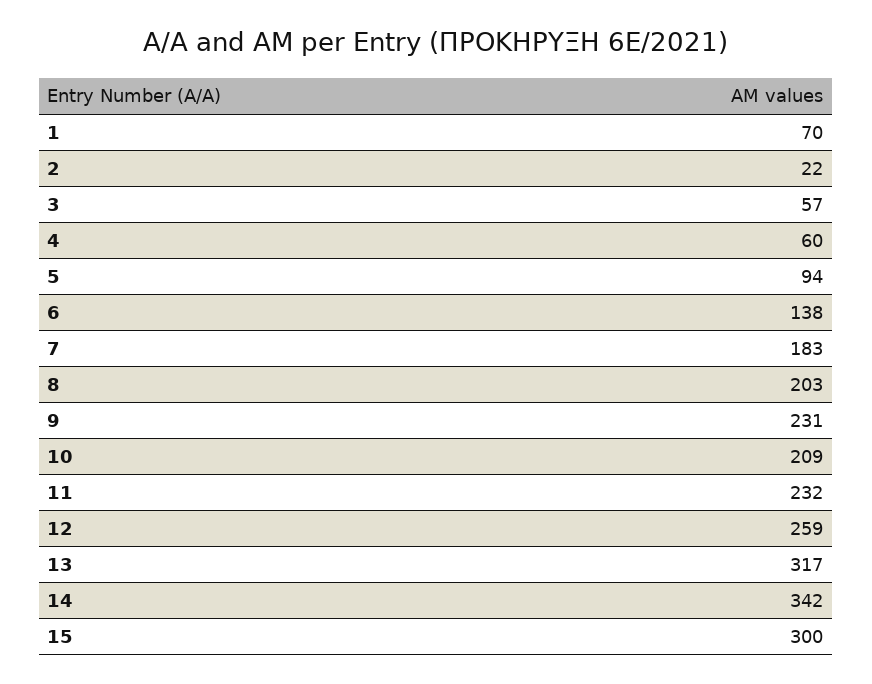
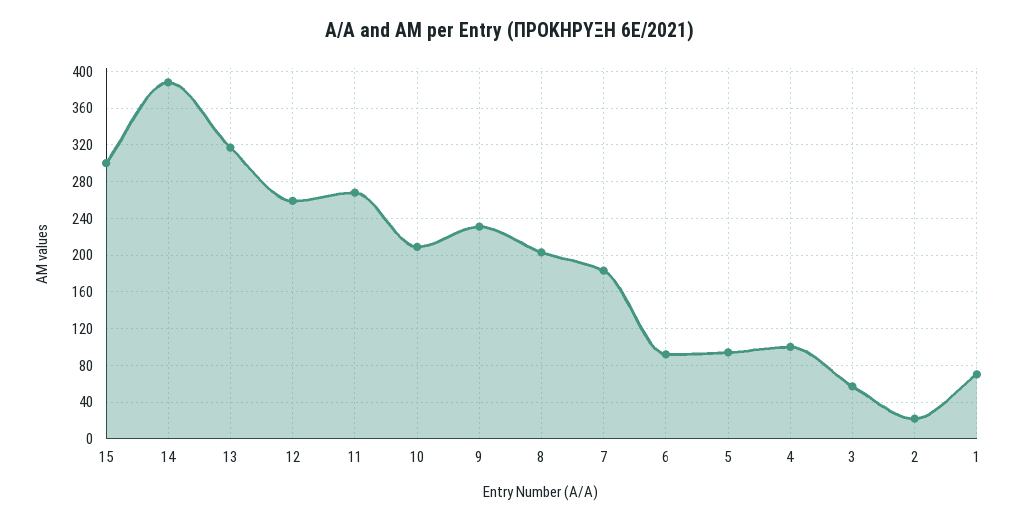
4: 60 -> 100
6: 138 -> 90
11: 232 -> 270
14: 342 -> 390

